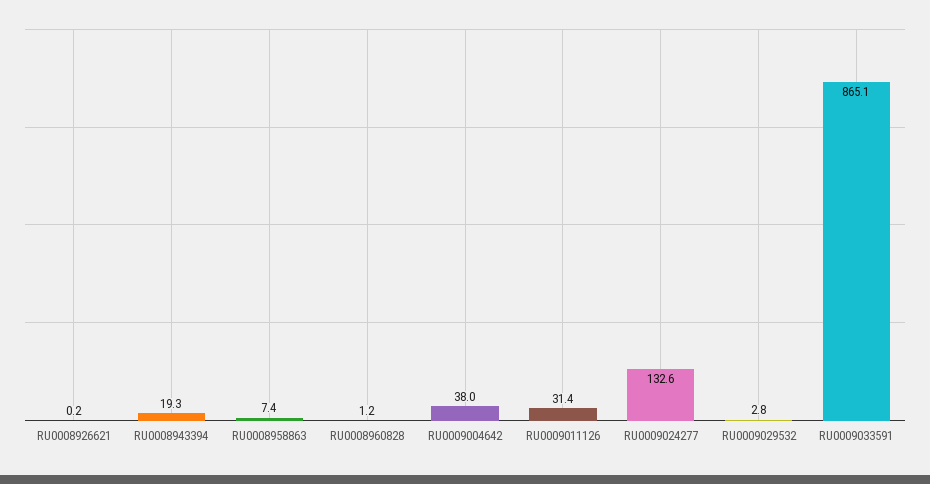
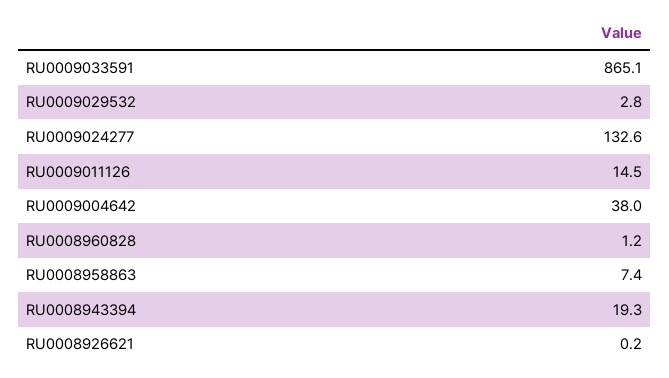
RU0009011126: 31.4 -> 14.5

